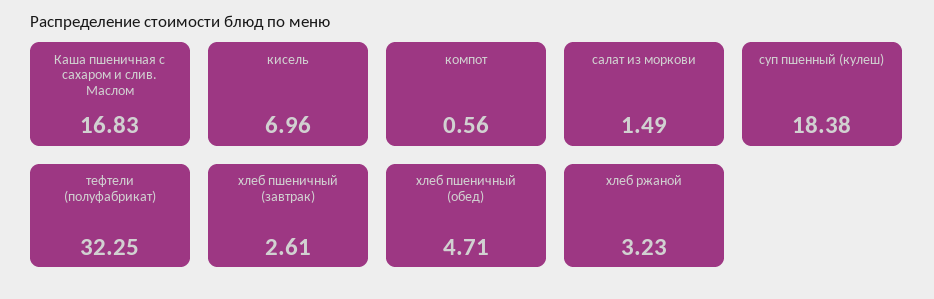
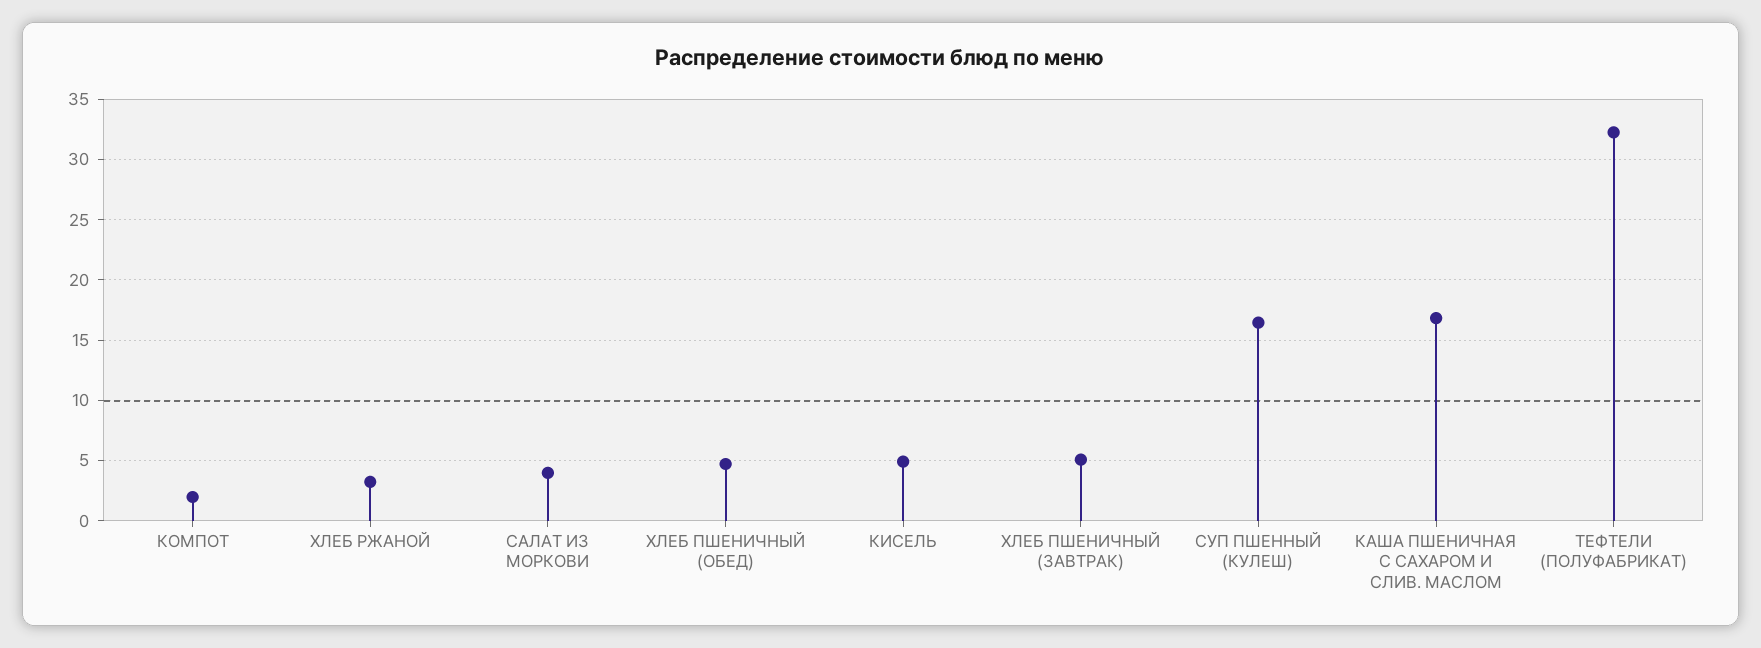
кисель: 6.96 -> 5
компот: 0.56 -> 2
салат из моркови: 1.49 -> 4
суп пшенный (кулеш): 18.38 -> 16.5
хлеб пшеничный (завтрак): 2.61 -> 5

